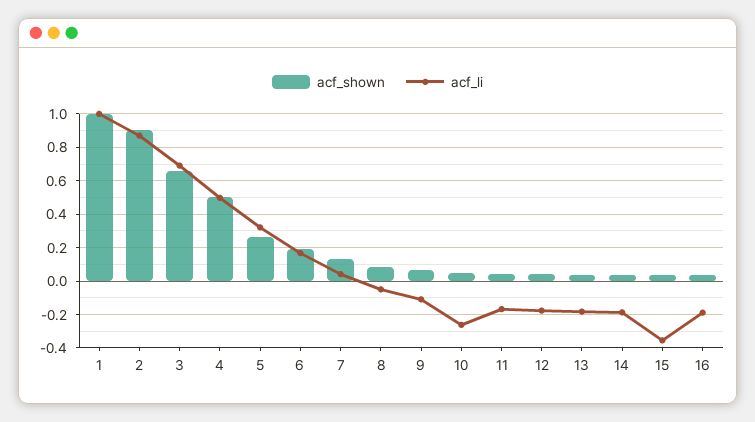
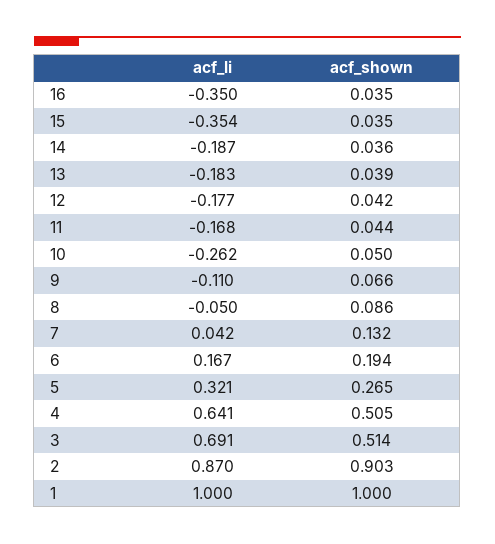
acf_shown, 3: 0.65 -> 0.514
acf_li, 4: 0.5 -> 0.641
acf_li, 16: -0.2 -> -0.35

